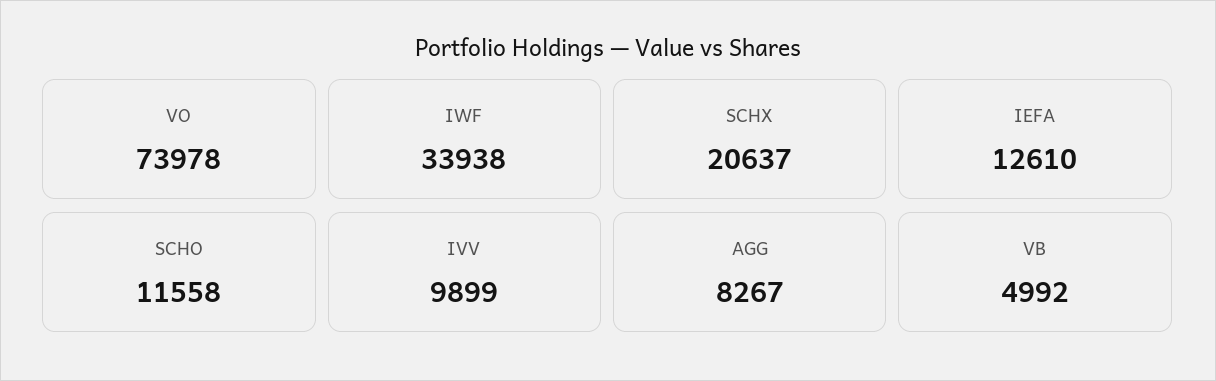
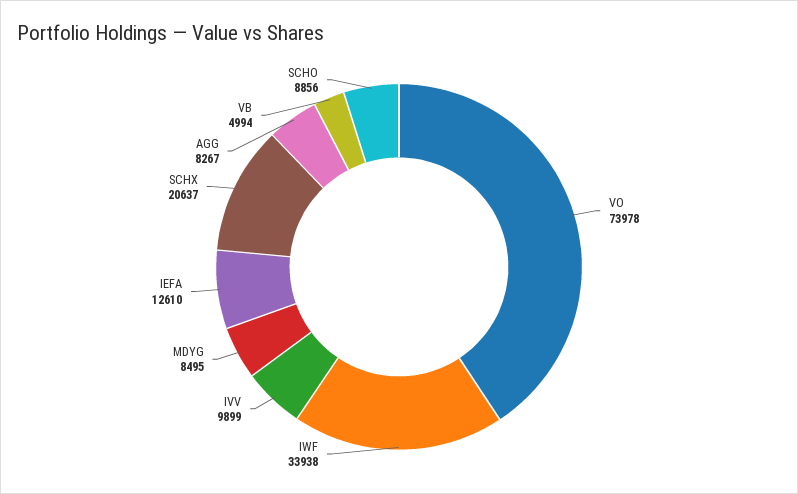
SCHO: 11558 -> 8856
VB: 4992 -> 4994
MDYG: none -> 8495

